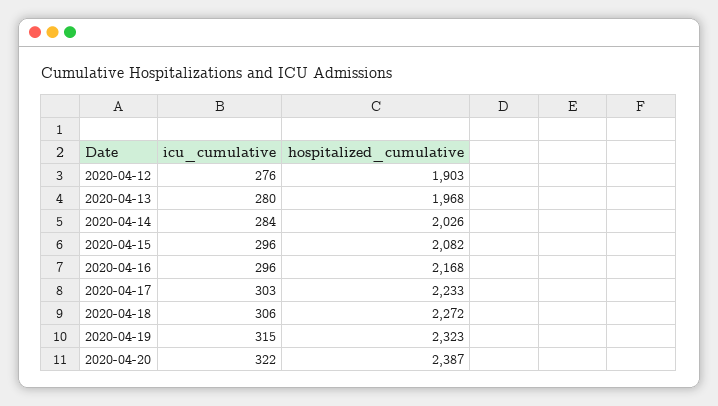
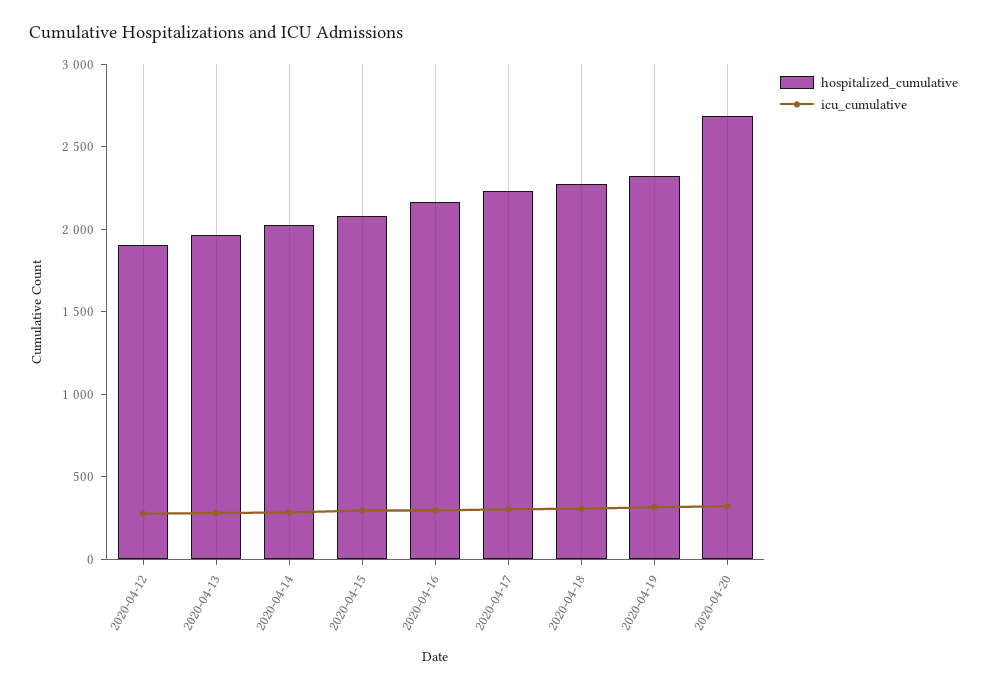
hospitalized_cumulative, 2020-04-20: 2387 -> 2700

